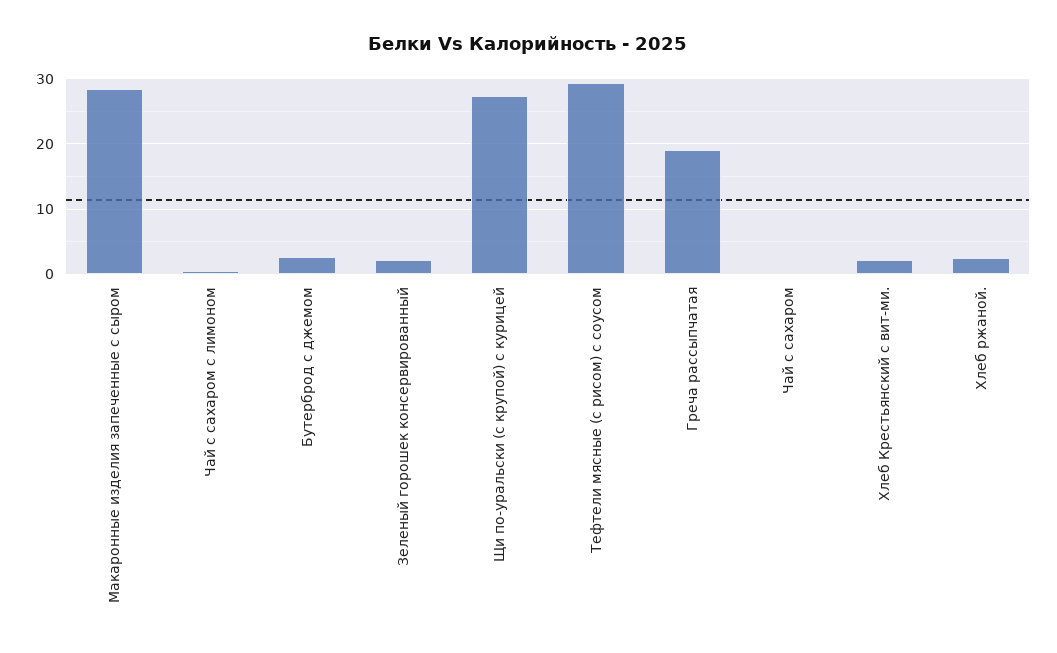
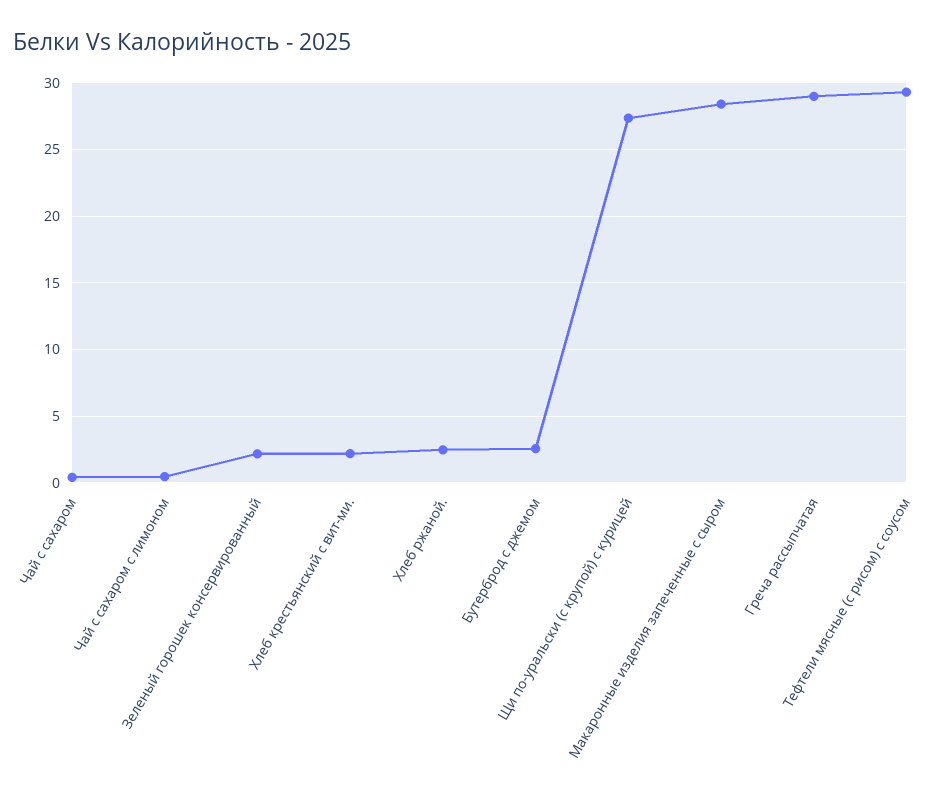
Греча рассыпчатая: 19 -> 29

